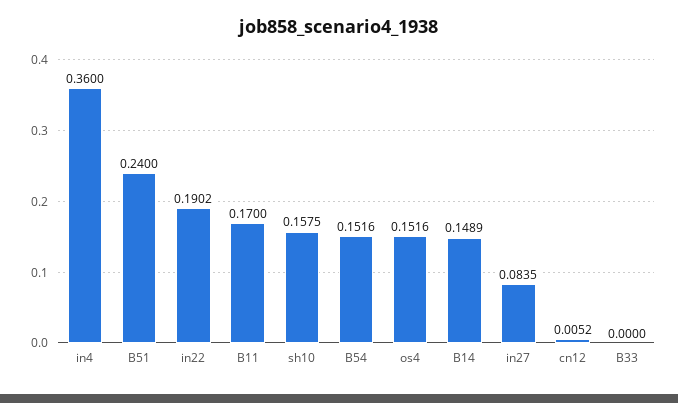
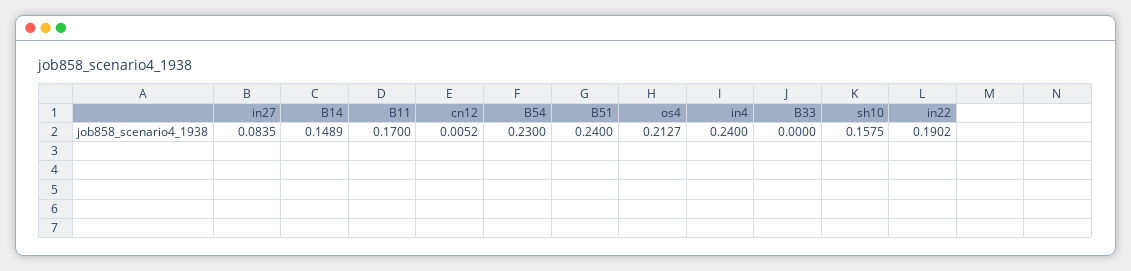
in4: 0.36 -> 0.24
B54: 0.1516 -> 0.23
os4: 0.1516 -> 0.2127

